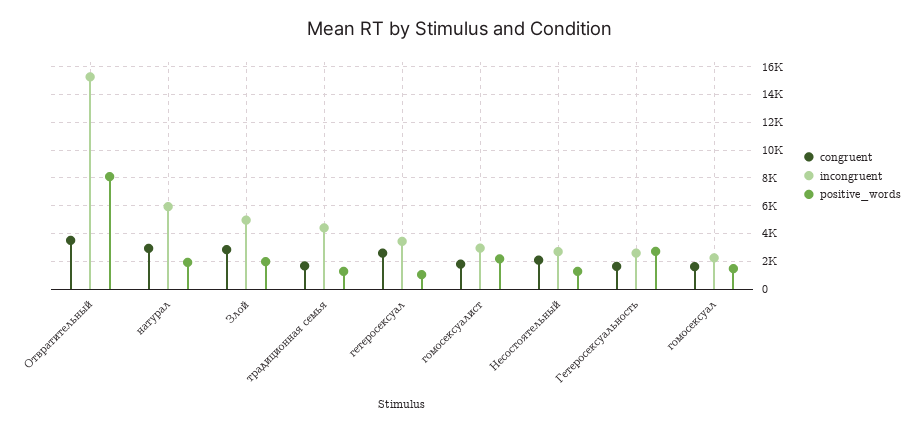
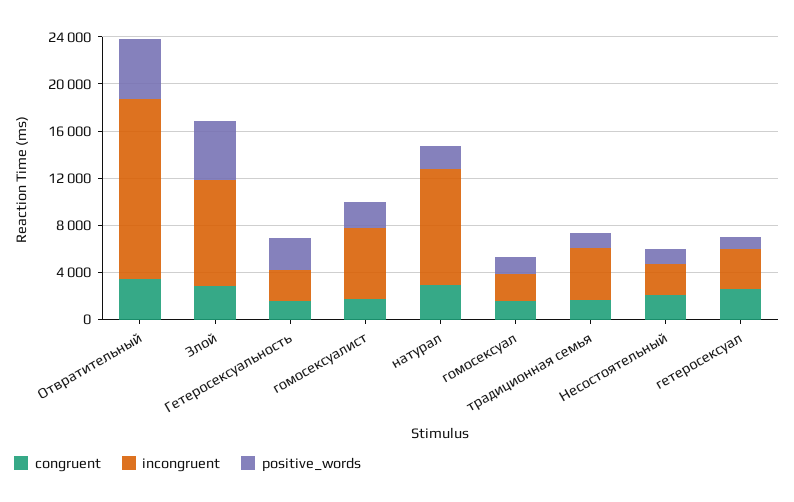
positive_words, Отвратительный: 8000 -> 5000
incongruent, натурал: 6000 -> 10000
incongruent, Злой: 5000 -> 9000
positive_words, Злой: 2000 -> 5000
incongruent, гомосексуалист: 3000 -> 6000

